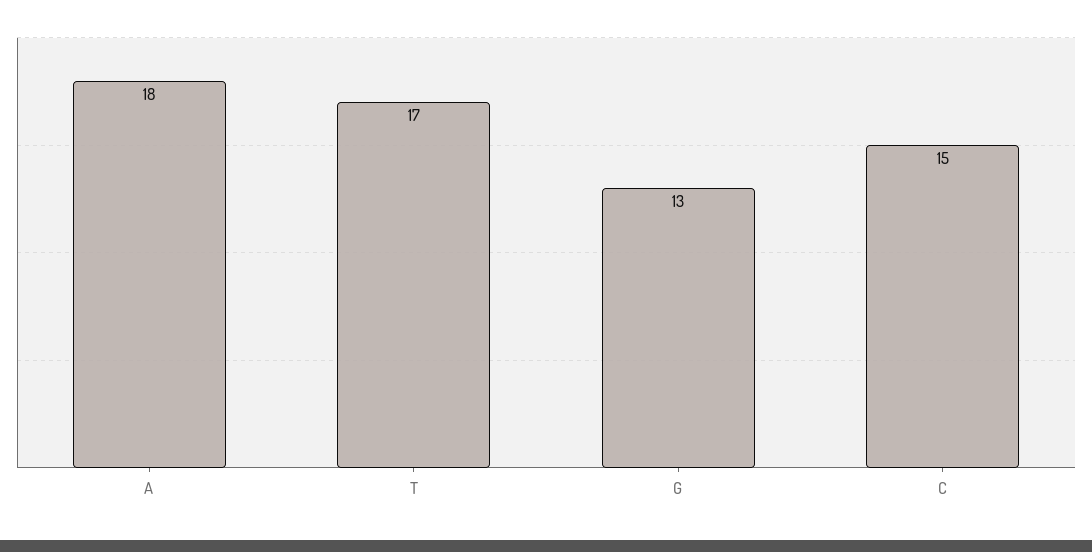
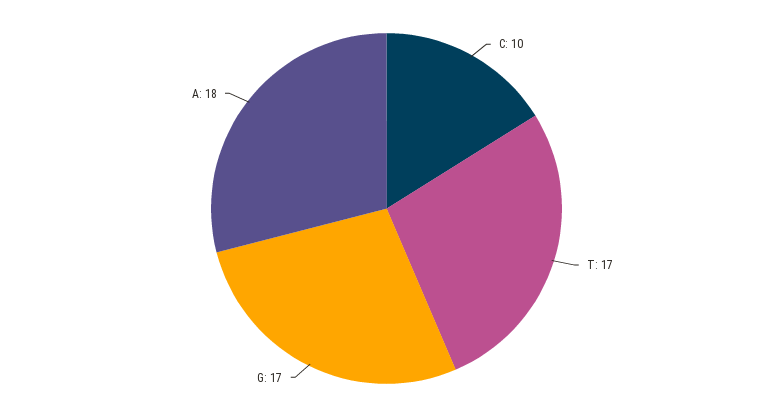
G: 13 -> 17
C: 15 -> 10

